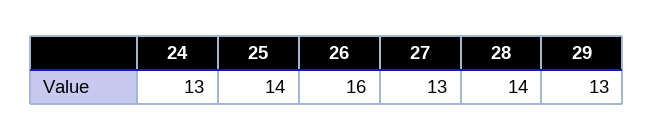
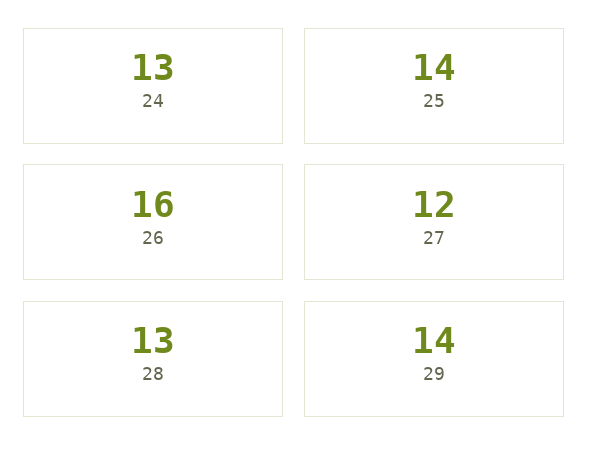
27: 13 -> 12
28: 14 -> 13
29: 13 -> 14

